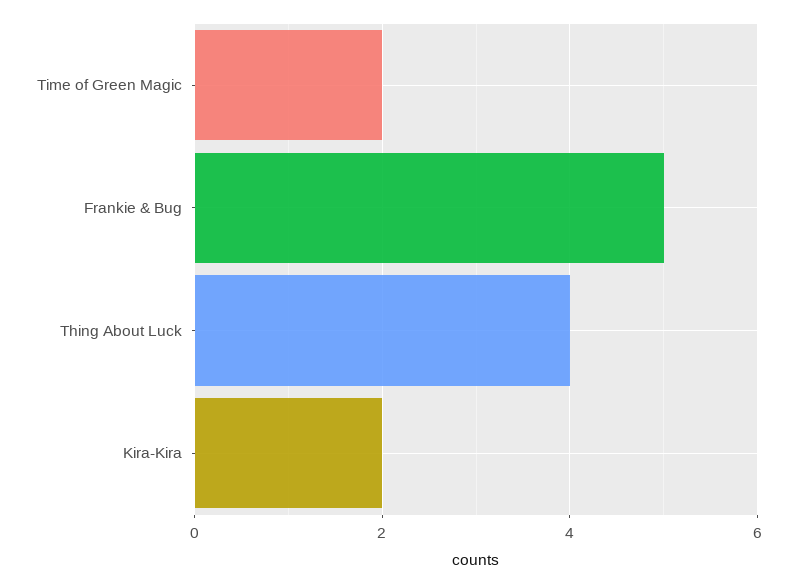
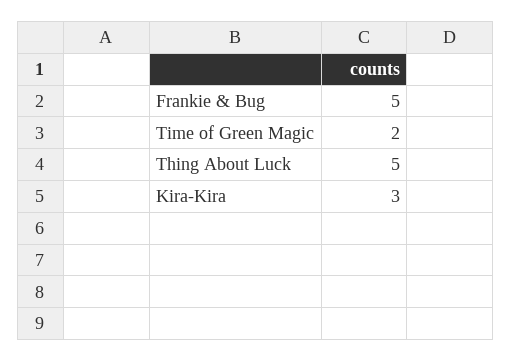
Thing About Luck: 4 -> 5
Kira-Kira: 2 -> 3

